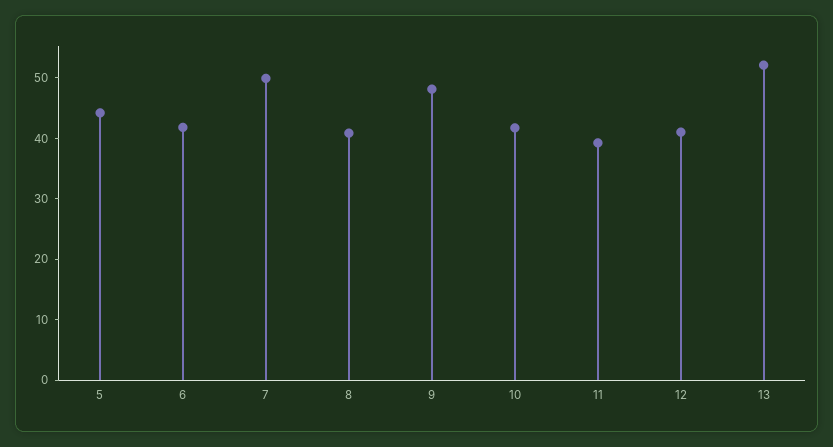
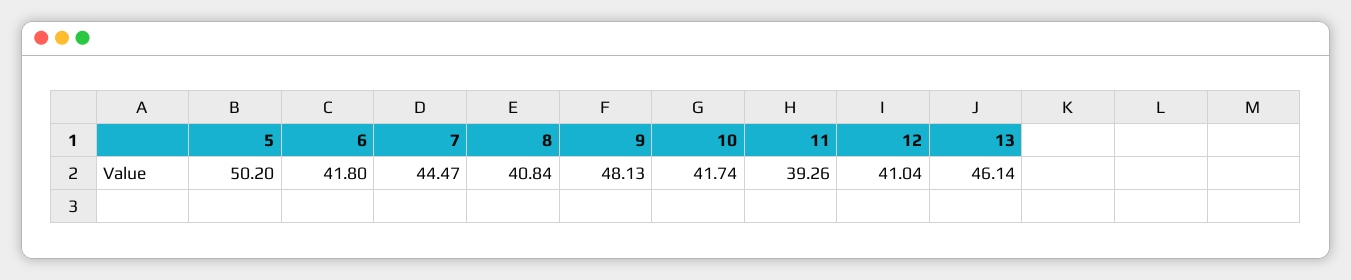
5: 44 -> 50.2
7: 50 -> 44.47
13: 52 -> 46.14

